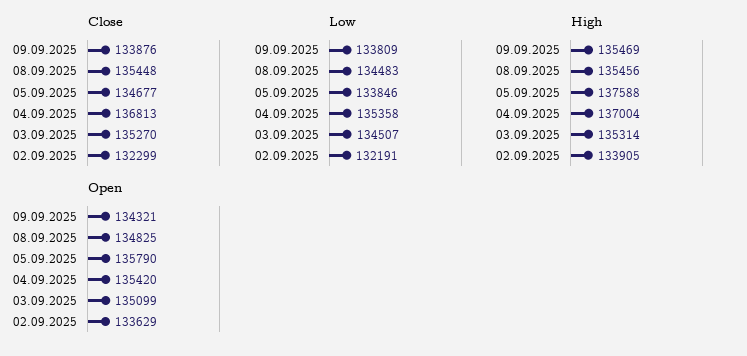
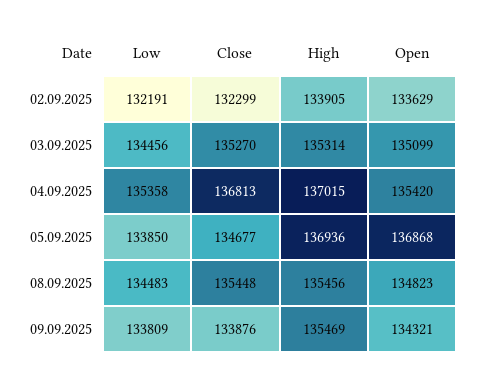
Low, 05.09.2025: 133846 -> 133850
Low, 03.09.2025: 134507 -> 134456
High, 05.09.2025: 137588 -> 136936
High, 04.09.2025: 137004 -> 137015
Open, 08.09.2025: 134825 -> 134823
Open, 05.09.2025: 135790 -> 136868

